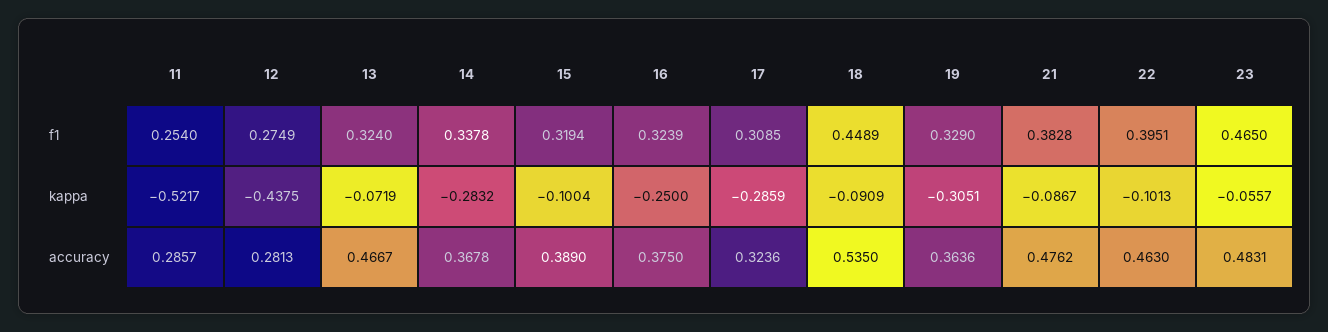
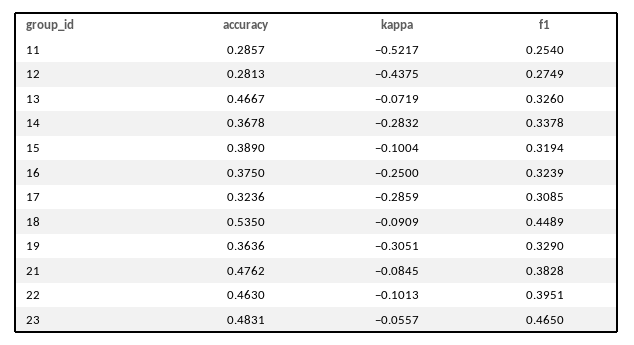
13, f1: 0.324 -> 0.326
21, kappa: -0.0867 -> -0.0845

